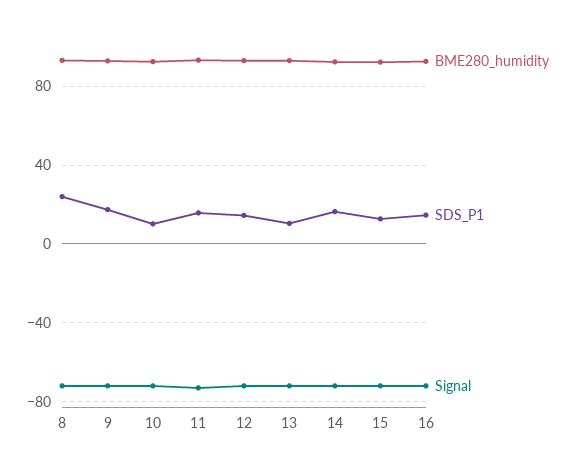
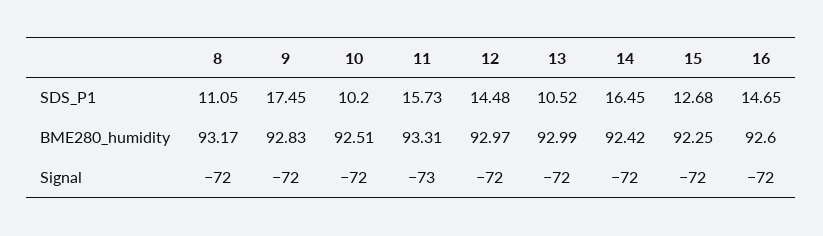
SDS_P1, 8: 25 -> 11.05

